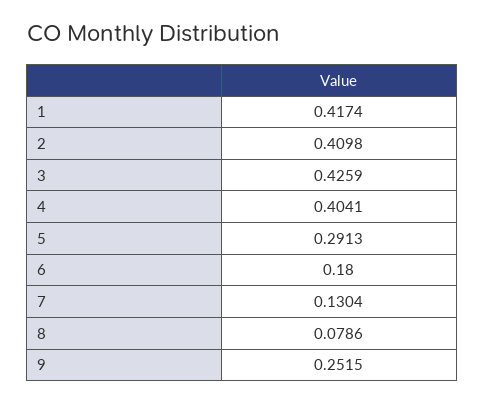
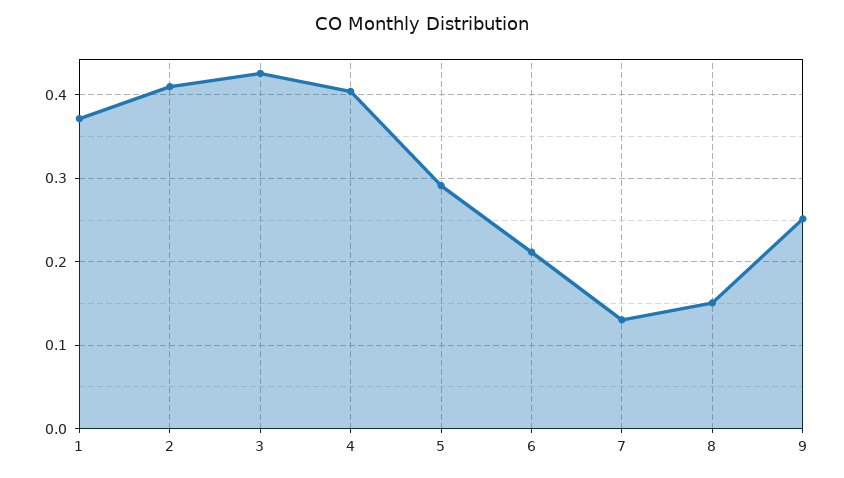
1: 0.4174 -> 0.37
6: 0.18 -> 0.21
8: 0.0786 -> 0.15

